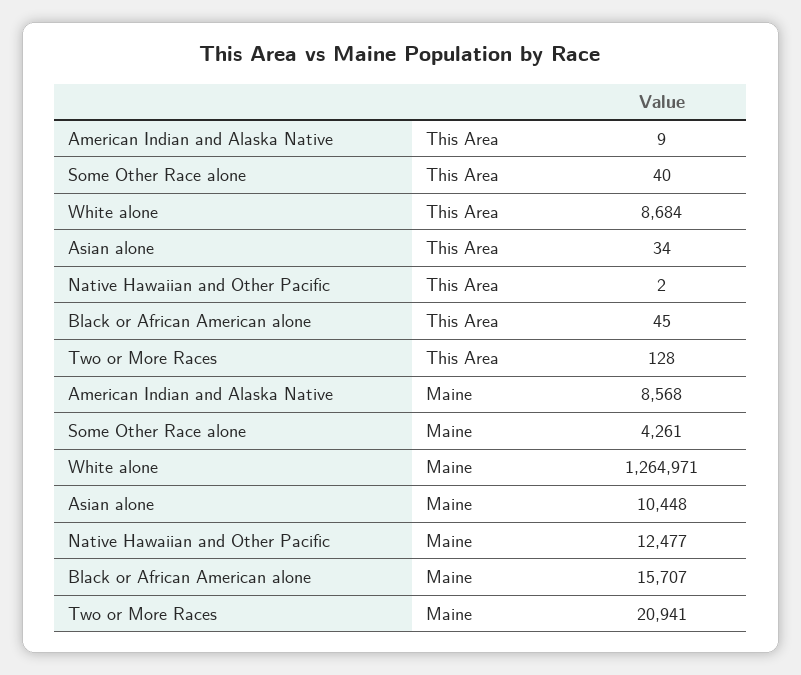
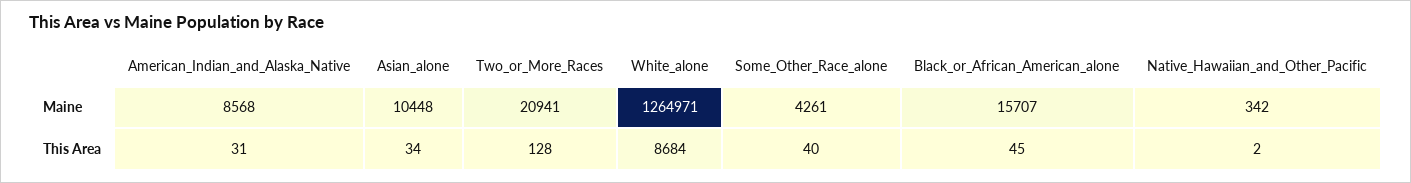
American Indian and Alaska Native, This Area: 9 -> 31
Native Hawaiian and Other Pacific, Maine: 12477 -> 342

